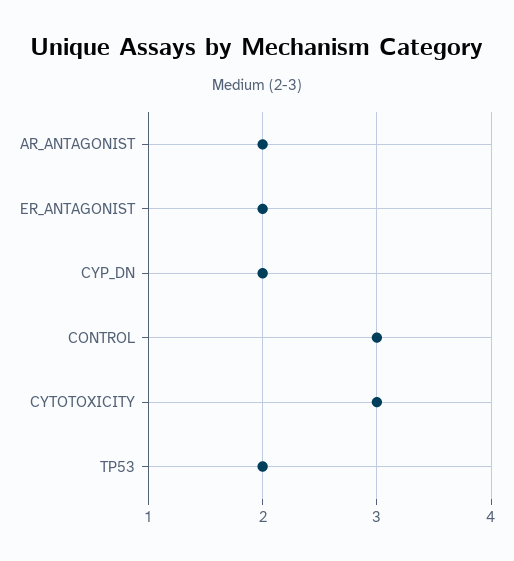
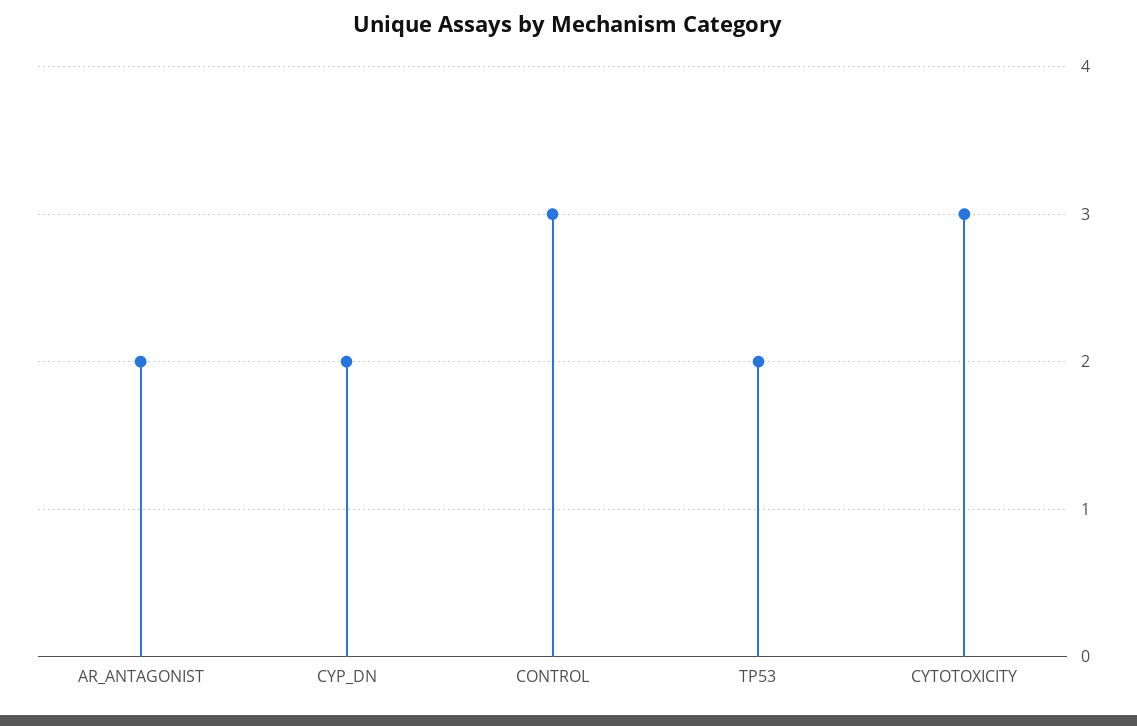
ER_ANTAGONIST: 2 -> none

